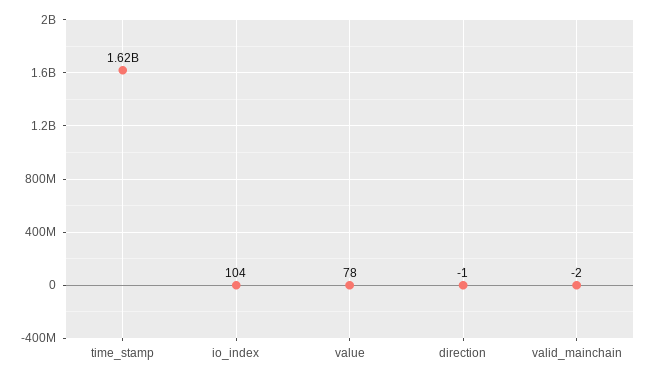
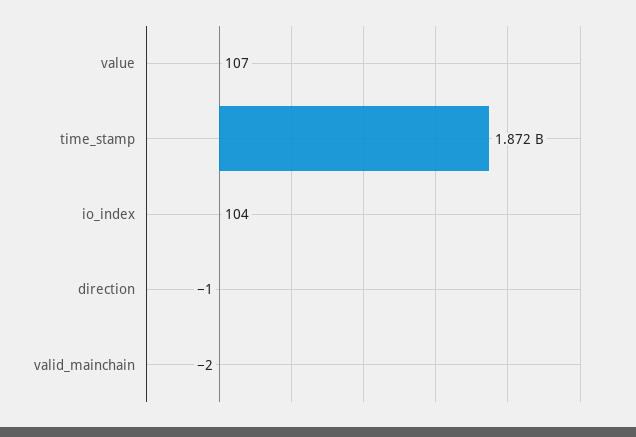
time_stamp: 1620000000 -> 1872000000
value: 78 -> 107

